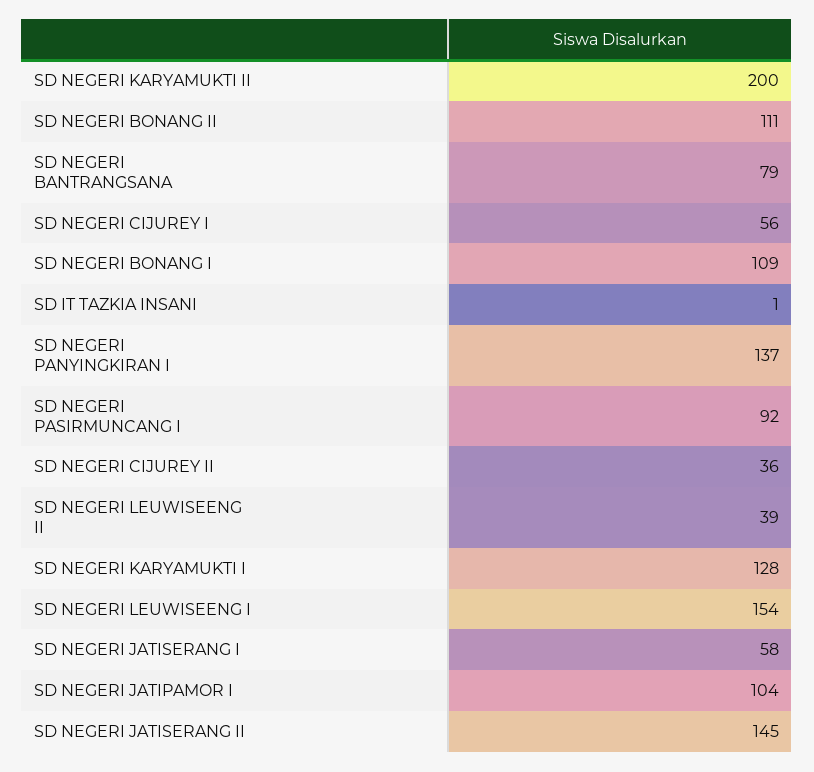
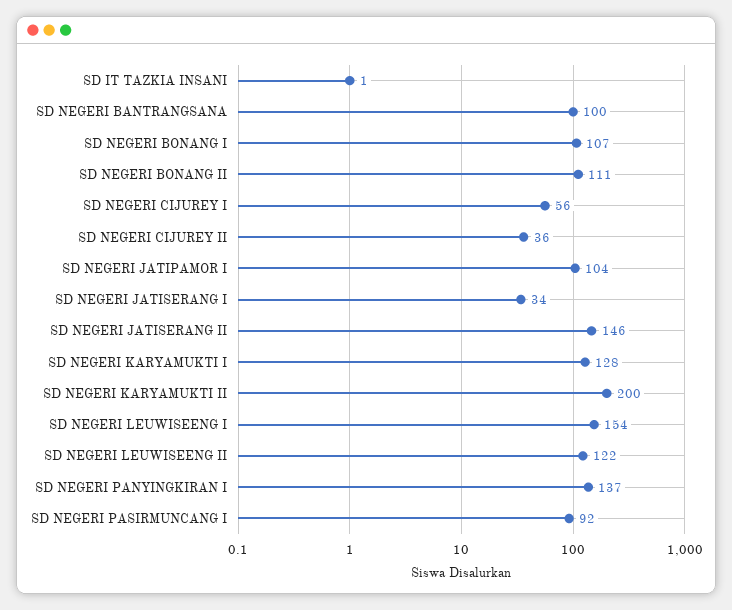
SD NEGERI BANTRANGSANA: 79 -> 100
SD NEGERI BONANG I: 109 -> 107
SD NEGERI LEUWISEENG II: 39 -> 122
SD NEGERI JATISERANG I: 58 -> 34
SD NEGERI JATISERANG II: 145 -> 146

